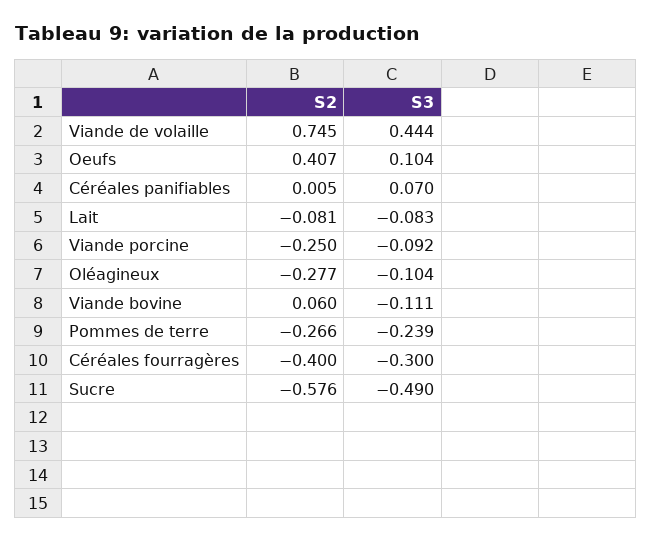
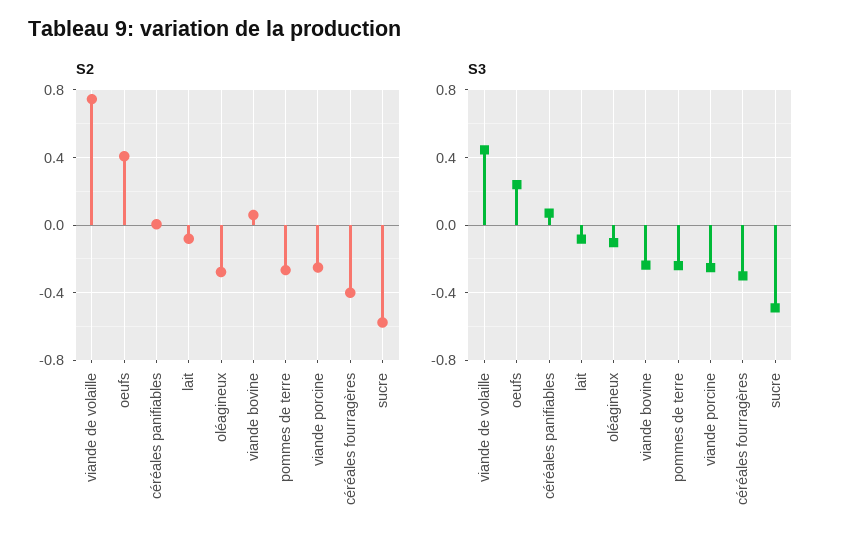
S3, Oeufs: 0.104 -> 0.25
S3, Viande porcine: -0.092 -> -0.25
S3, Viande bovine: -0.111 -> -0.25

